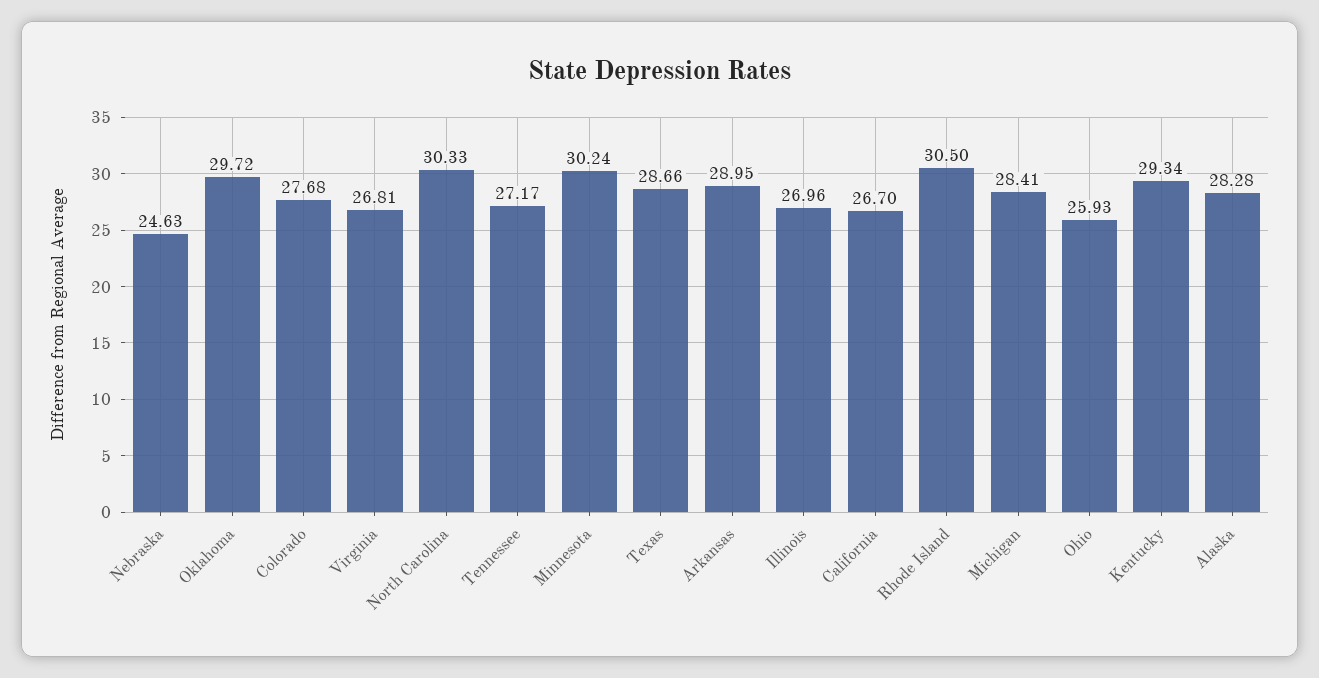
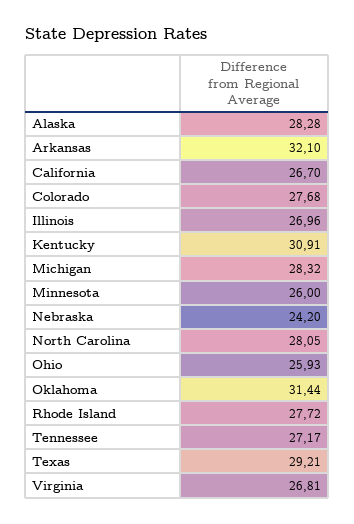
Nebraska: 24.63 -> 24.2
Oklahoma: 29.72 -> 31.44
North Carolina: 30.33 -> 28.05
Minnesota: 30.24 -> 26
Texas: 28.66 -> 29.21
Arkansas: 28.95 -> 32.1
Rhode Island: 30.5 -> 27.72
Michigan: 28.41 -> 28.32
Kentucky: 29.34 -> 30.91

